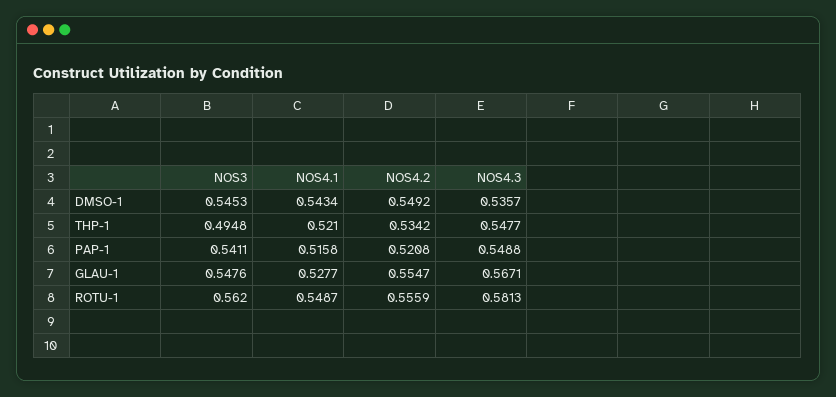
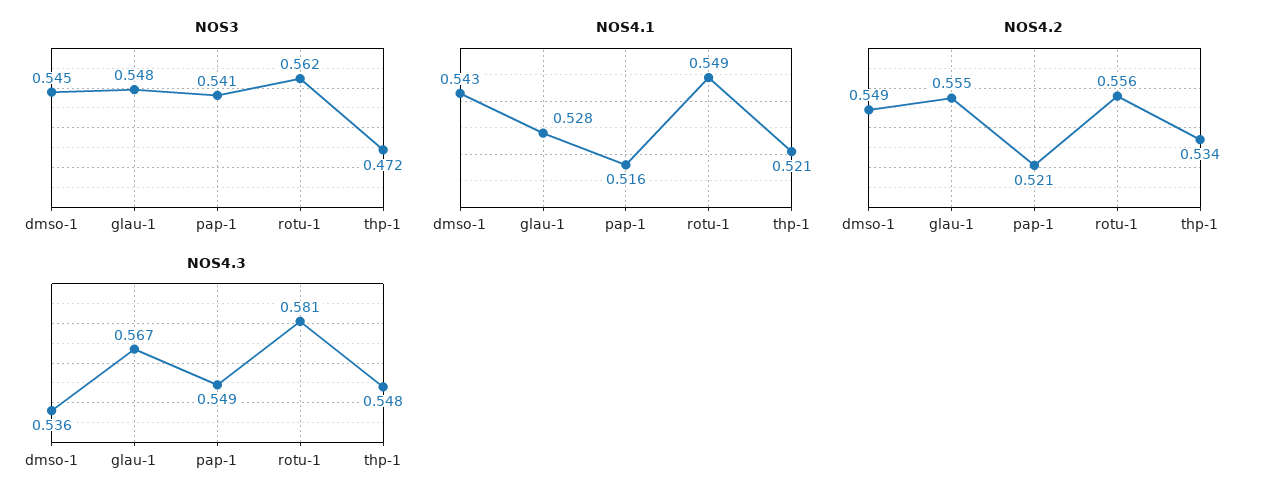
NOS3, THP-1: 0.4948 -> 0.472

